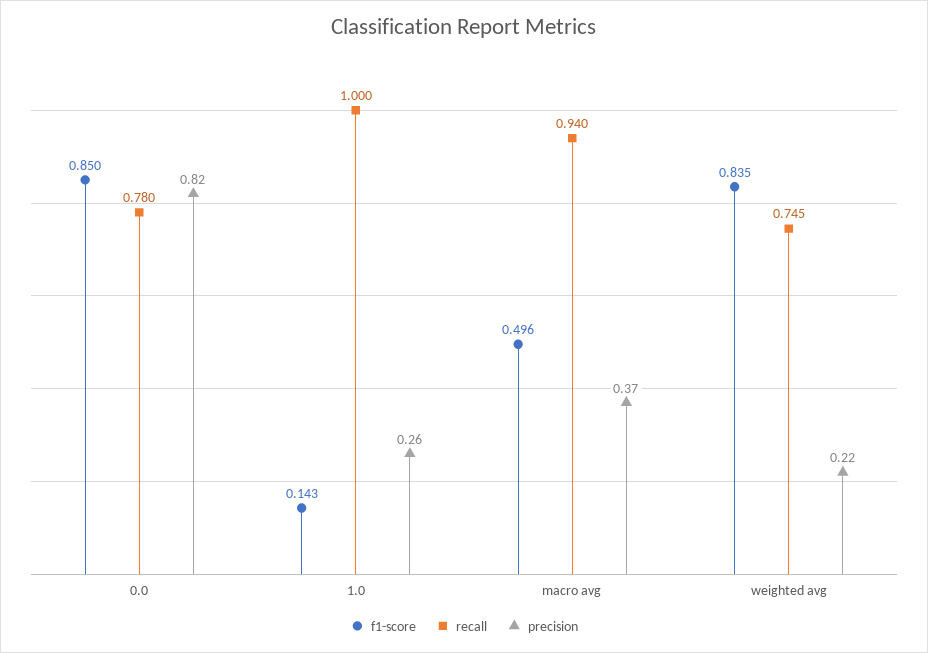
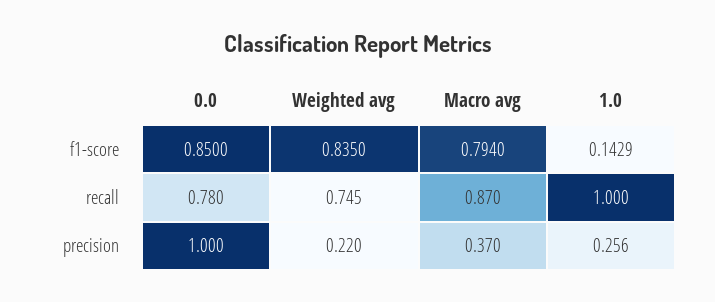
precision, 0.0: 0.82 -> 1
f1-score, macro avg: 0.496 -> 0.794
recall, macro avg: 0.94 -> 0.87

